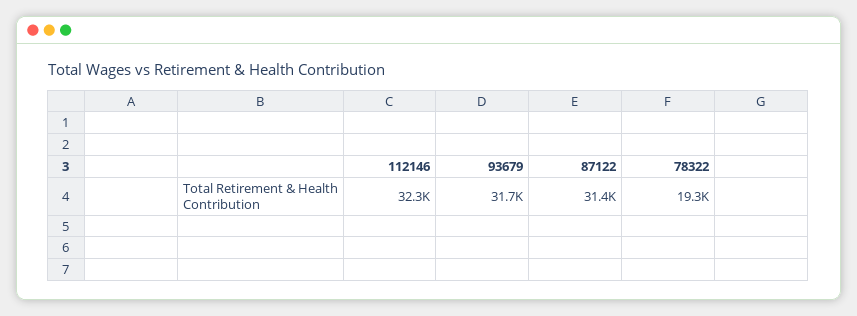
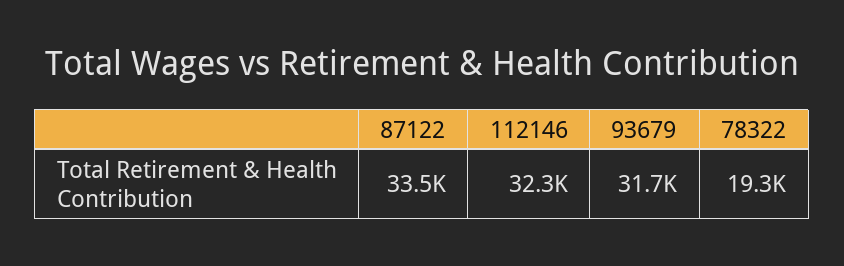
87122: 31400 -> 33500

